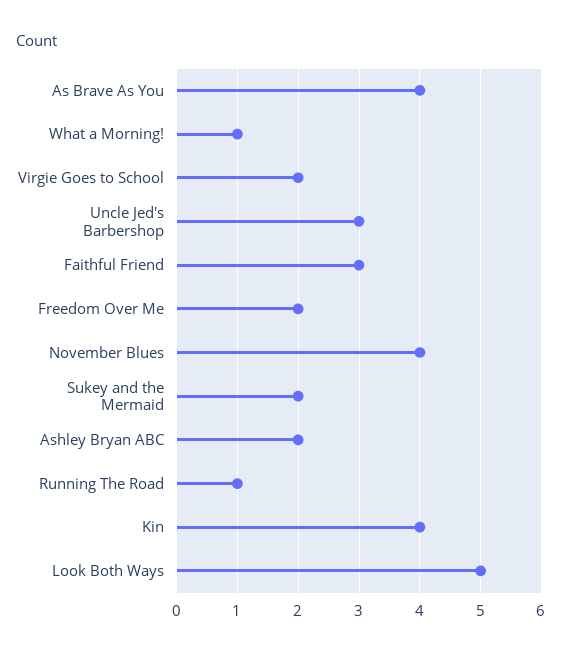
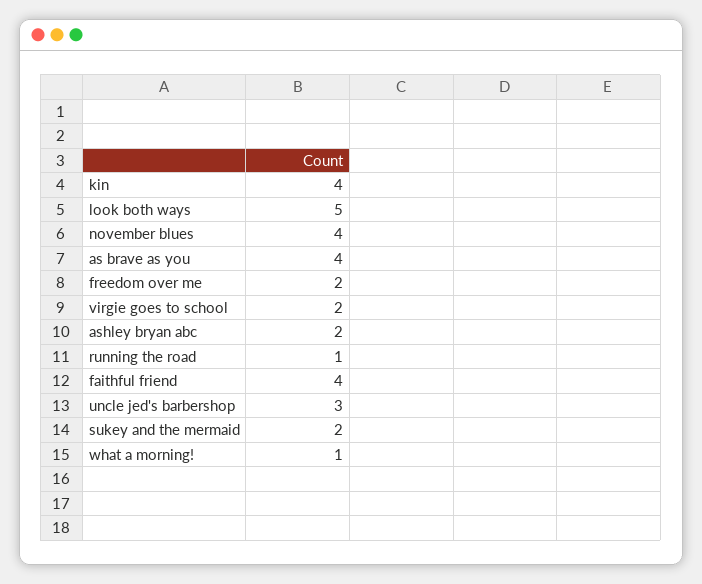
Faithful Friend: 3 -> 4

